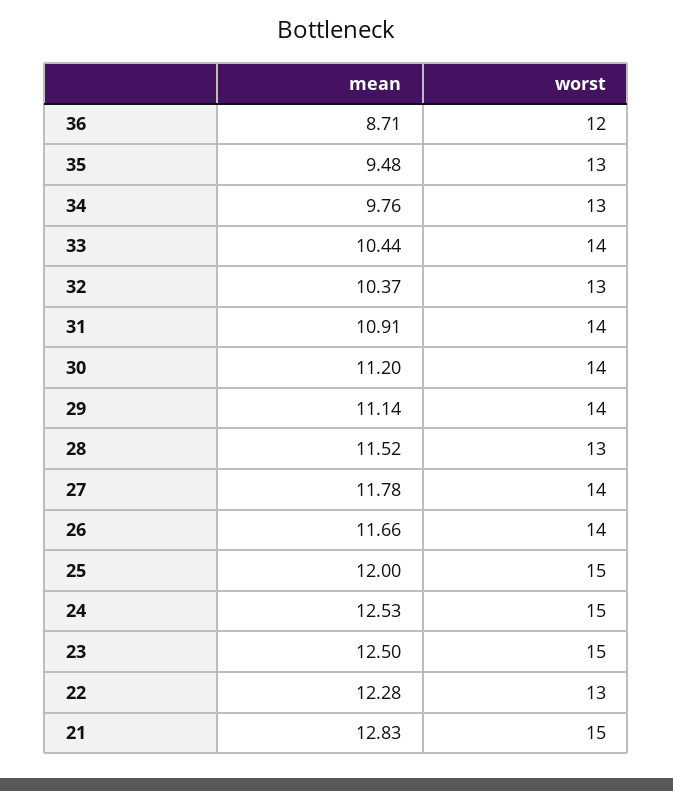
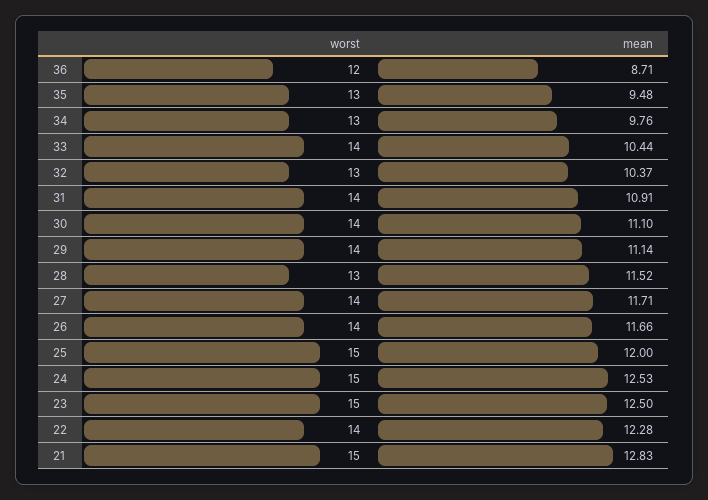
mean, 30: 11.2 -> 11.1
mean, 27: 11.78 -> 11.71
worst, 22: 13 -> 14

